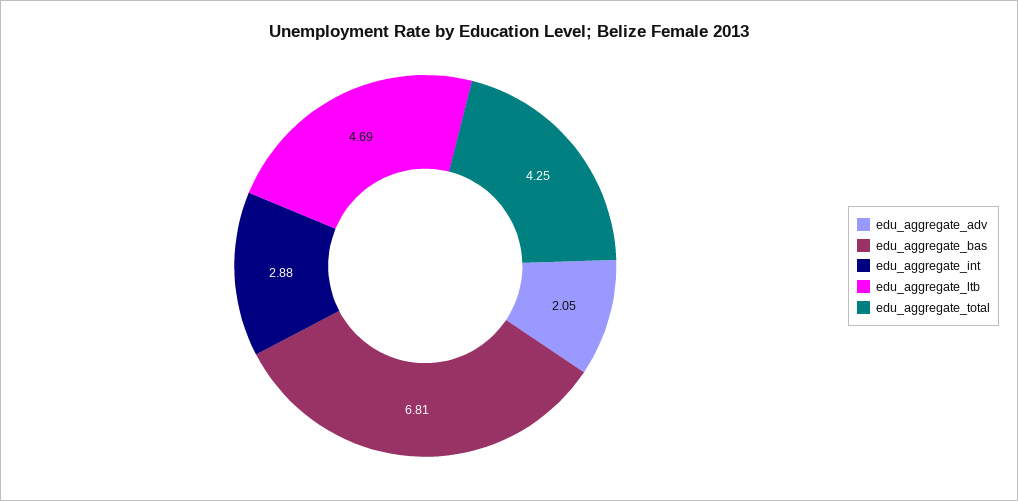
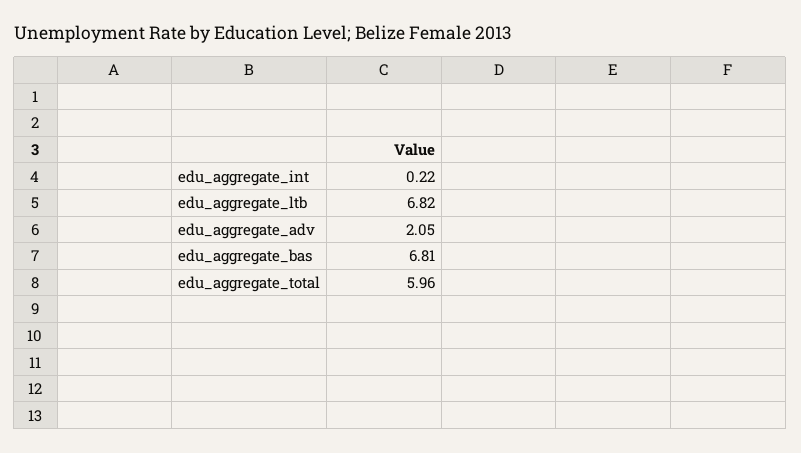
edu_aggregate_int: 2.88 -> 0.22
edu_aggregate_ltb: 4.69 -> 6.82
edu_aggregate_total: 4.25 -> 5.96

